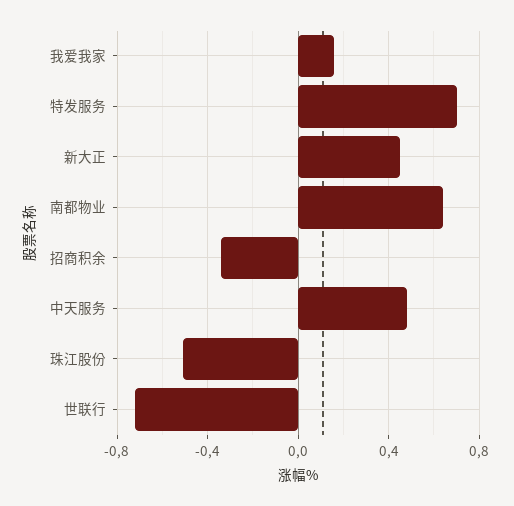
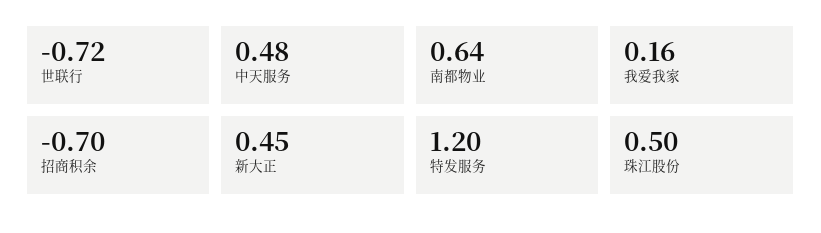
特发服务: 0.7 -> 1.2
招商积余: -0.35 -> -0.7
珠江股份: -0.5 -> 0.5

